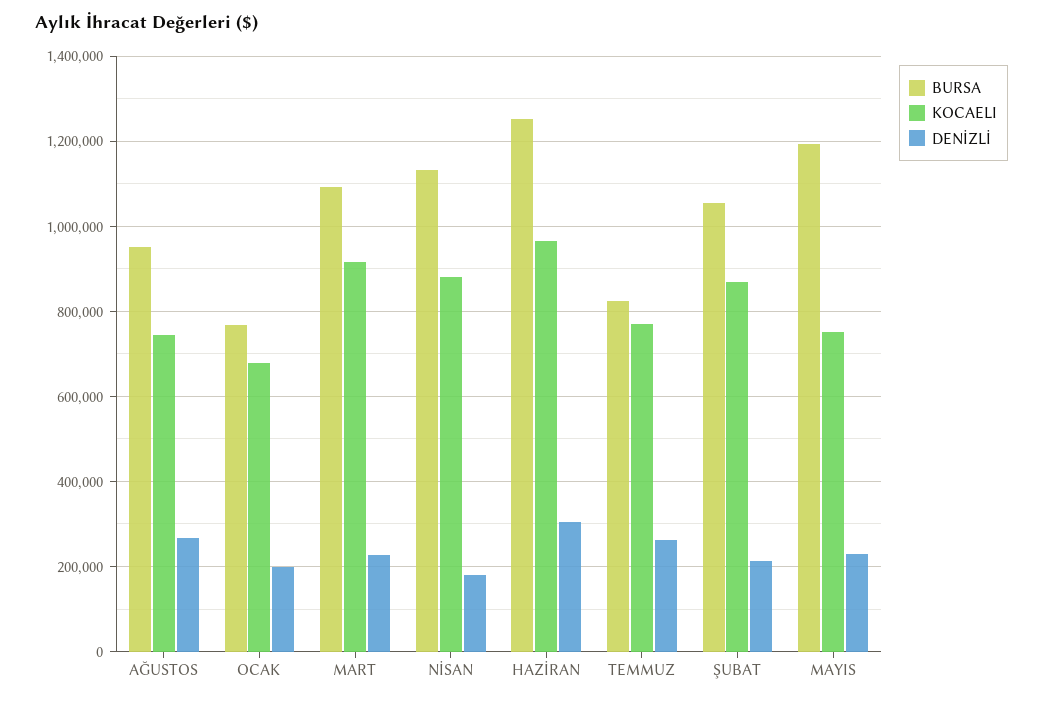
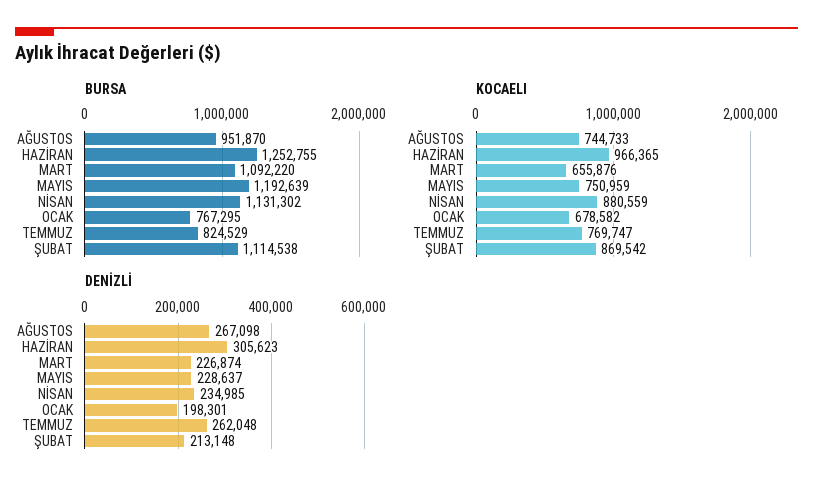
KOCAELI, MART: 920000 -> 655876
DENİZLİ, NİSAN: 180000 -> 234985
BURSA, ŞUBAT: 1060000 -> 1114538

